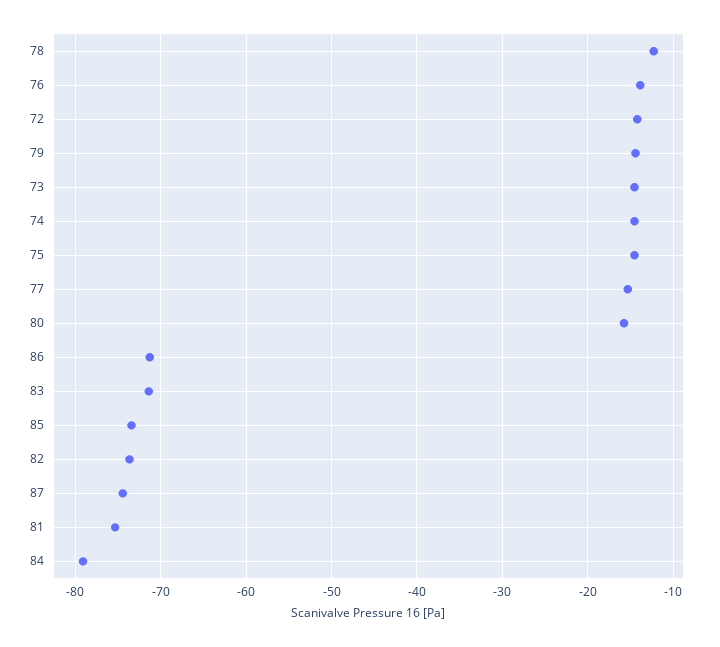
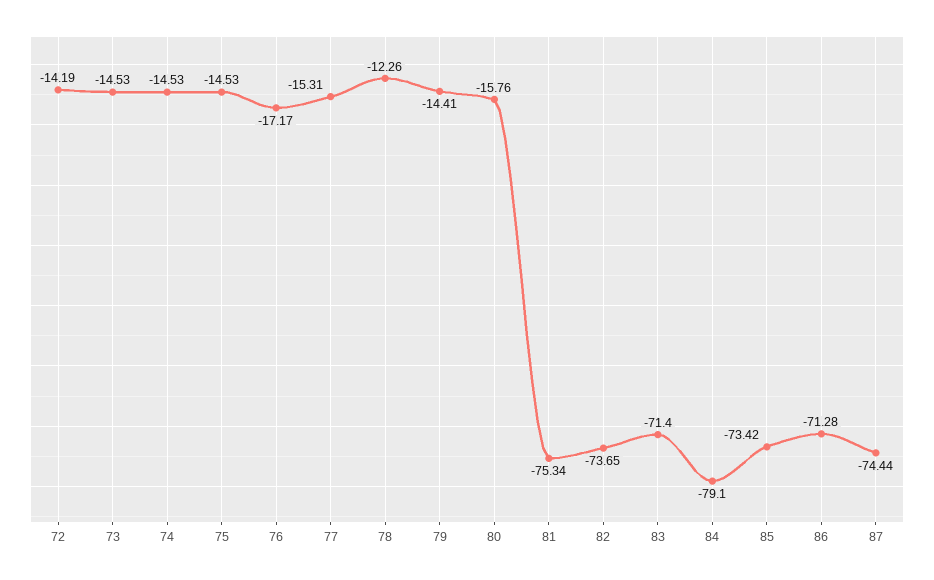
76: -14 -> -17.17

